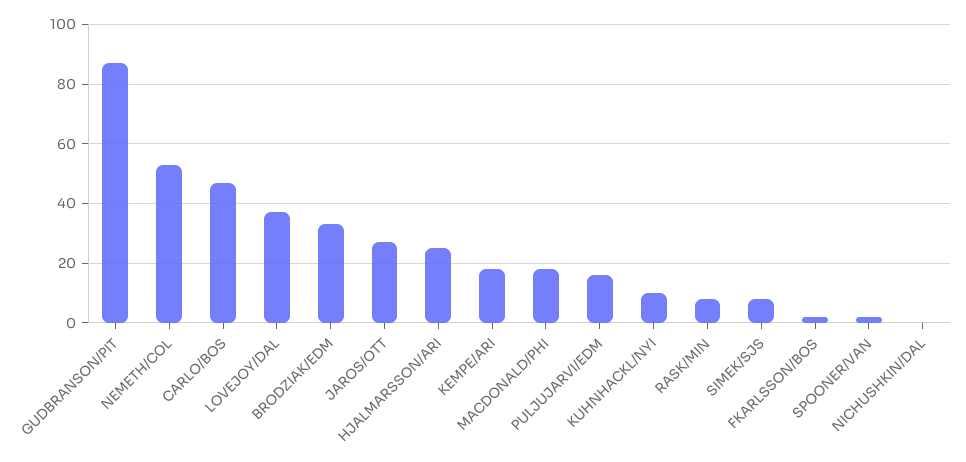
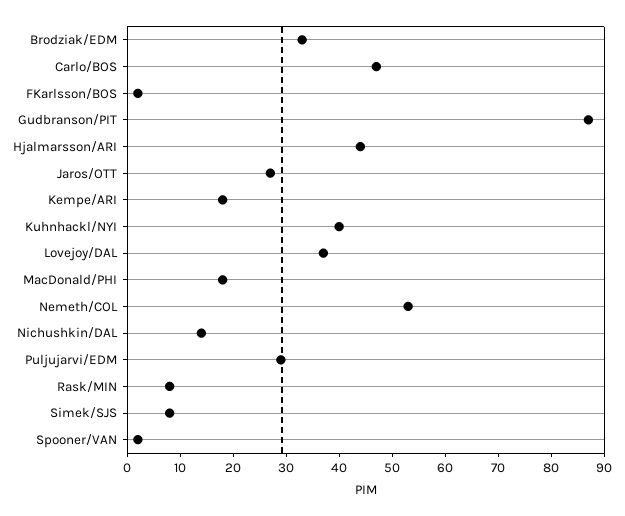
HJALMARSSON/ARI: 25 -> 45
PULJUJARVI/EDM: 15 -> 30
KUHNHACKL/NYI: 10 -> 40
NICHUSHKIN/DAL: 0 -> 15

